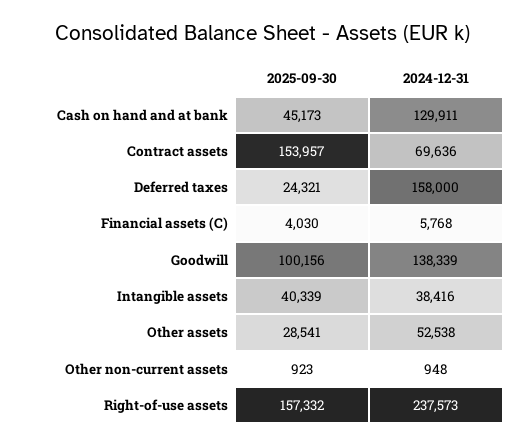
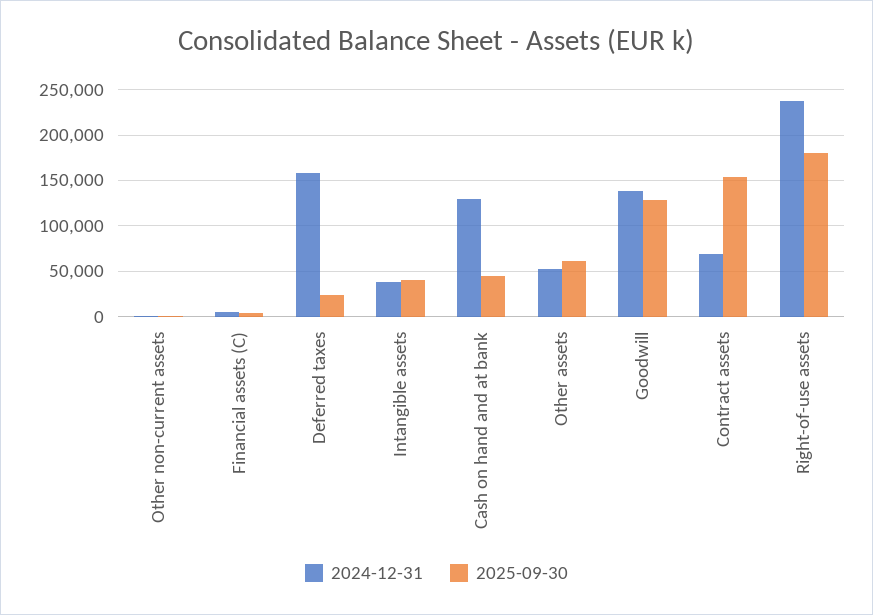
2025-09-30, Goodwill: 100156 -> 130000
2025-09-30, Other assets: 28541 -> 60000
2025-09-30, Right-of-use assets: 157332 -> 180000

